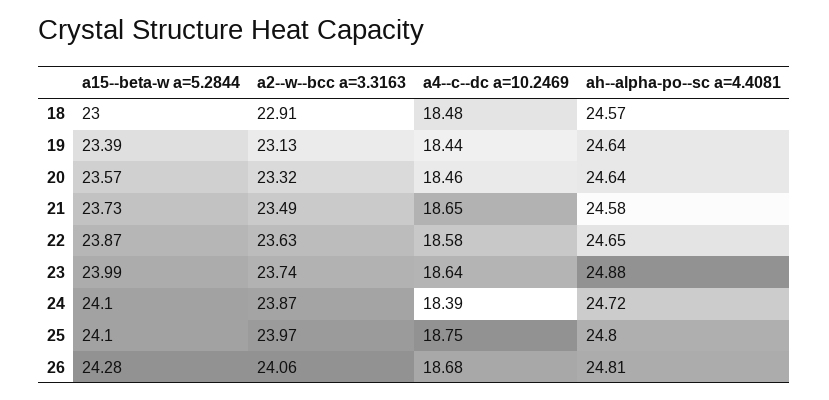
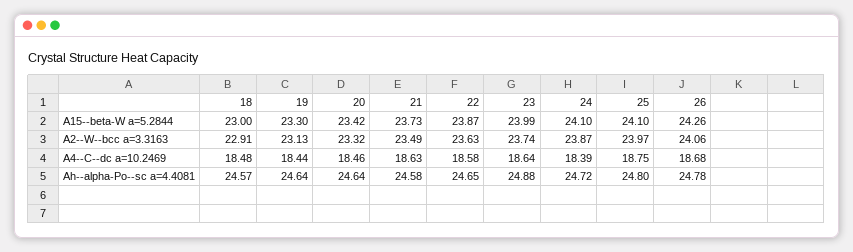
a15--beta-w a=5.2844, 19: 23.39 -> 23.3
a15--beta-w a=5.2844, 20: 23.57 -> 23.42
a4--c--dc a=10.2469, 21: 18.65 -> 18.63
a15--beta-w a=5.2844, 26: 24.28 -> 24.26
ah--alpha-po--sc a=4.4081, 26: 24.81 -> 24.78

